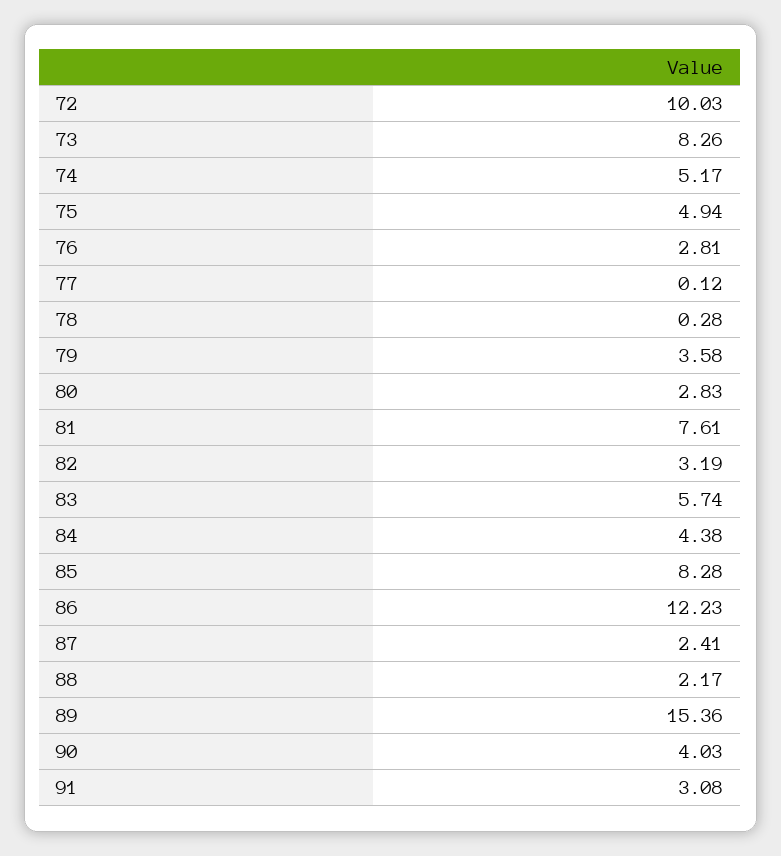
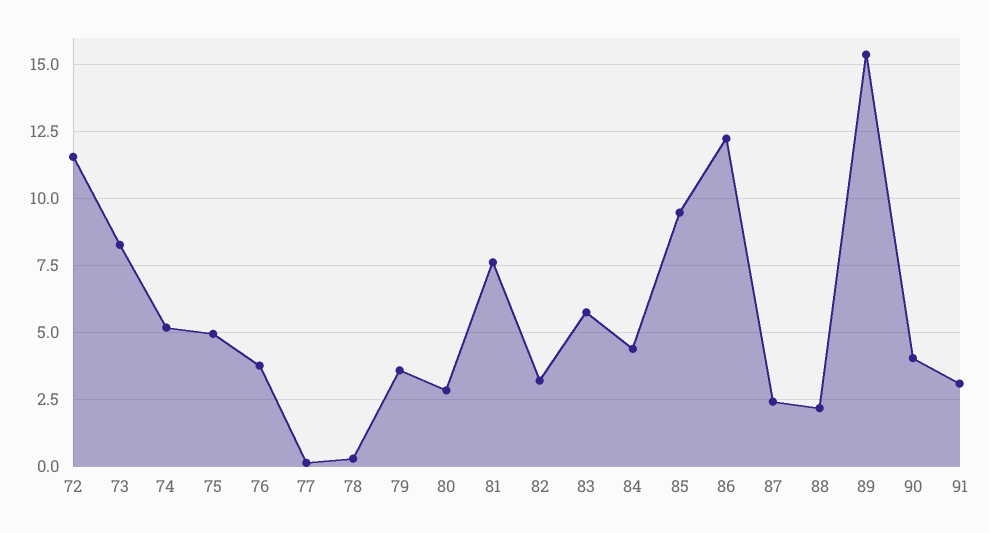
72: 10.03 -> 11.5
76: 2.81 -> 3.75
85: 8.28 -> 9.5

